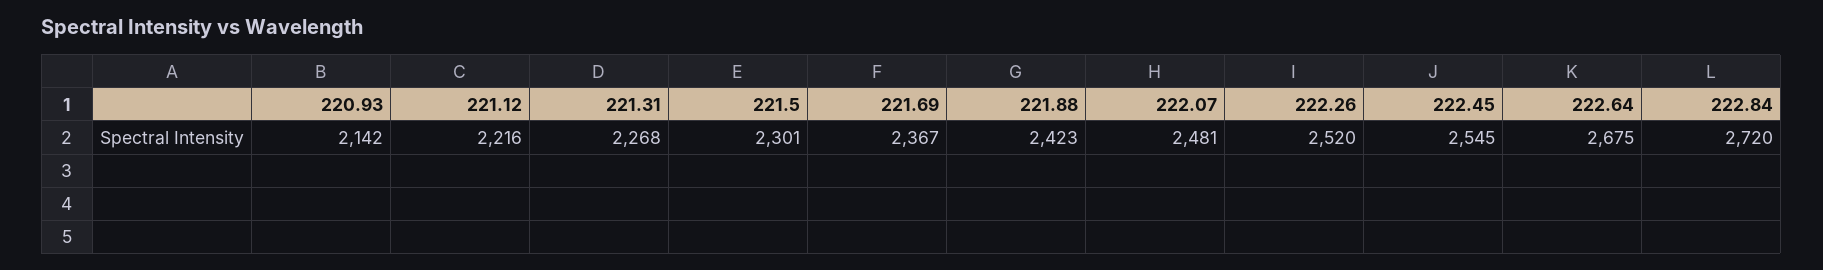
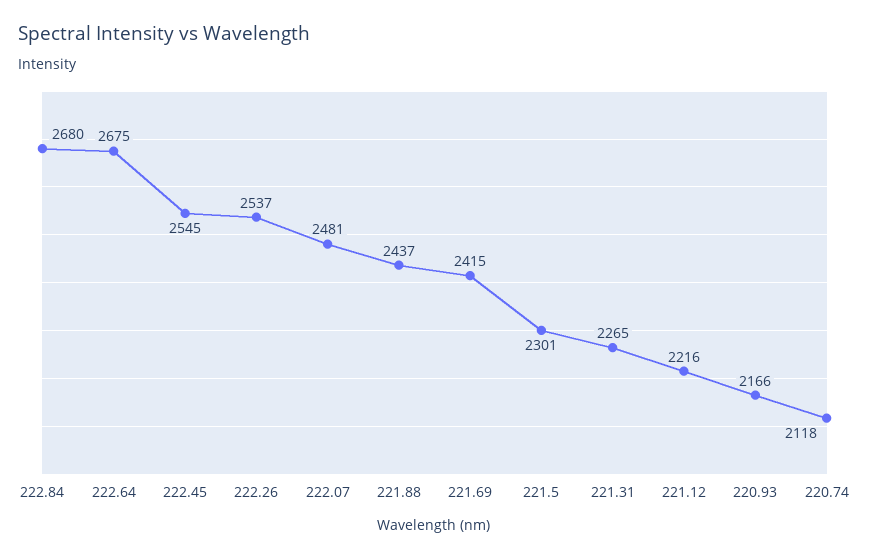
220.93: 2142 -> 2166
221.31: 2268 -> 2265
221.69: 2367 -> 2415
221.88: 2423 -> 2437
222.26: 2520 -> 2537
222.84: 2720 -> 2680
220.74: none -> 2118

